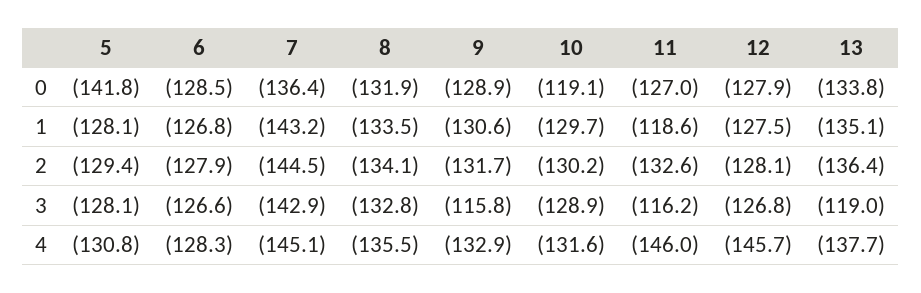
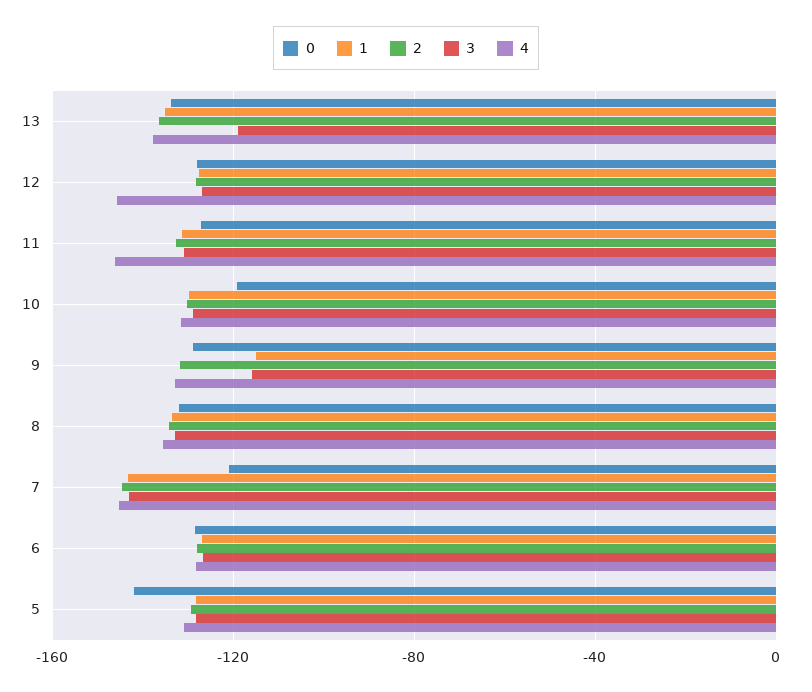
0, 7: -136.4 -> -120
1, 9: -130.6 -> -115
1, 11: -118.6 -> -130
3, 11: -116.2 -> -130

